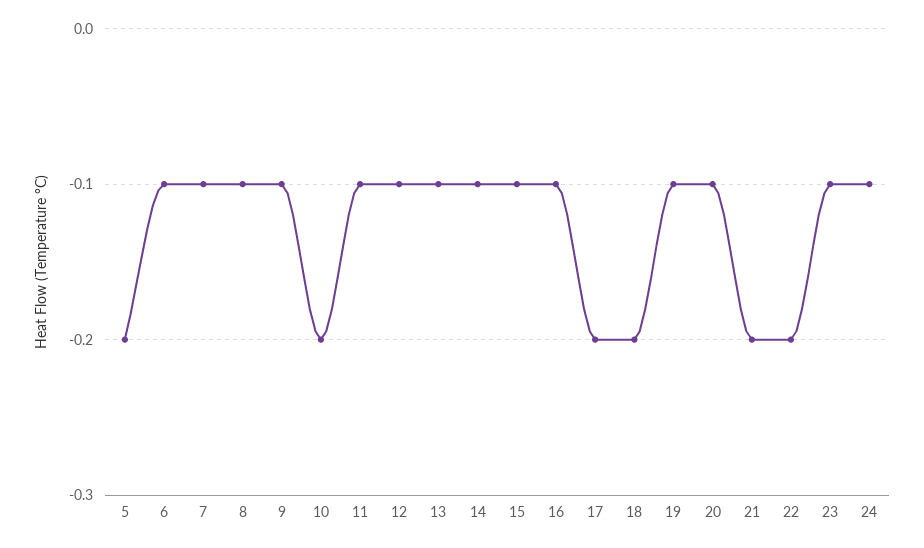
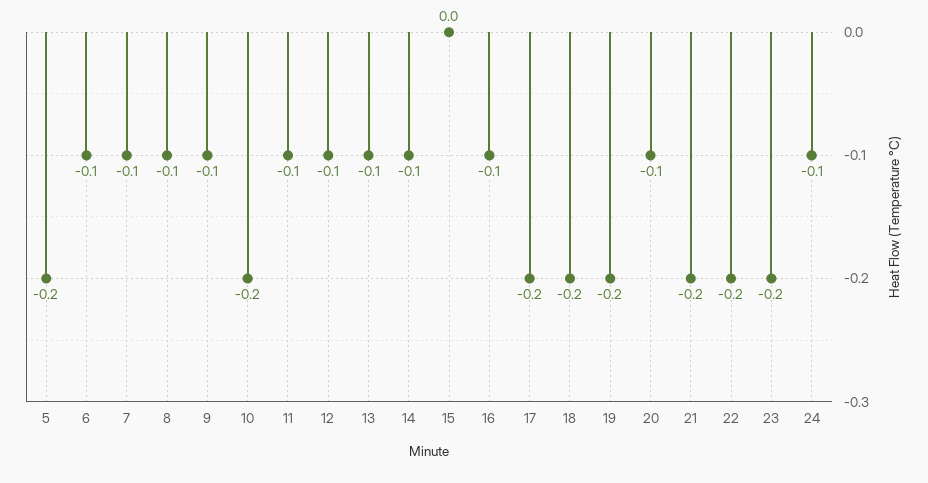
15: -0.1 -> 0
19: -0.1 -> -0.2
23: -0.1 -> -0.2

